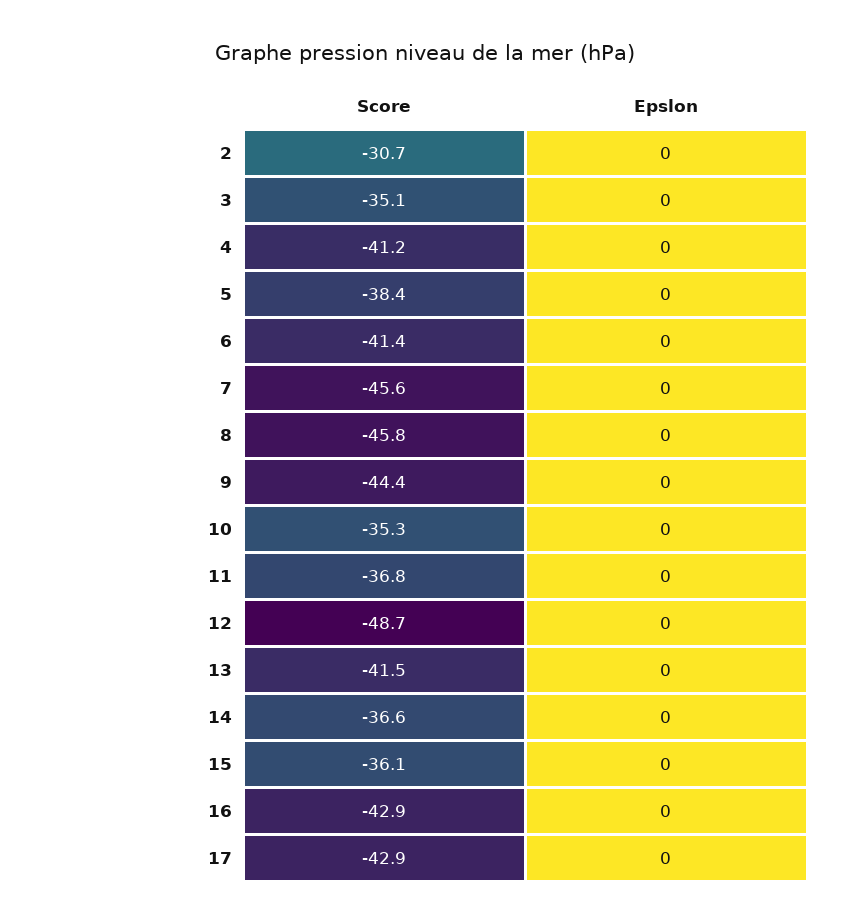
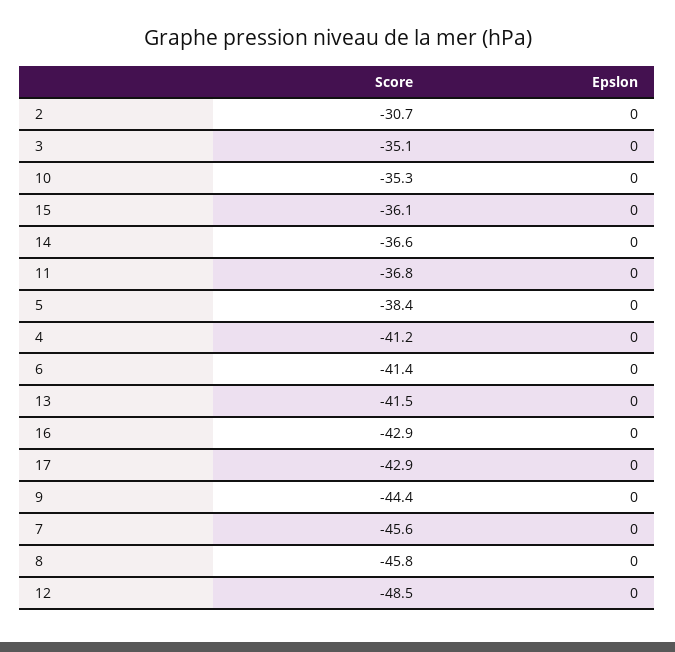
Score, 12: -48.7 -> -48.5

